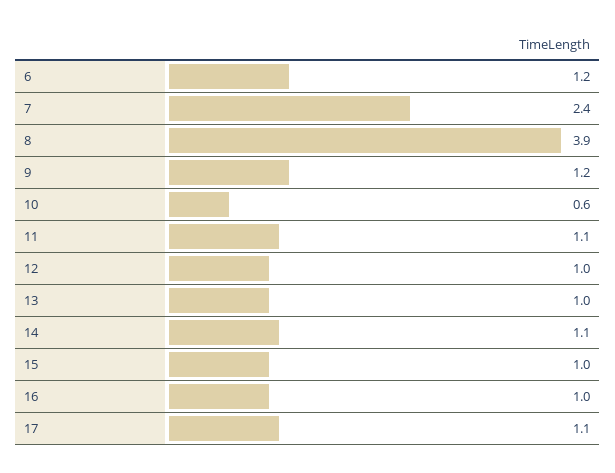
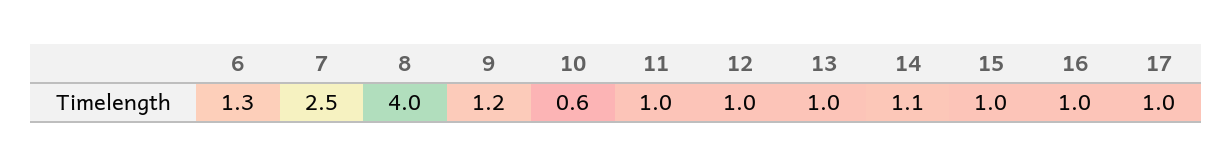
6: 1.2 -> 1.3
7: 2.4 -> 2.5
8: 3.9 -> 4
11: 1.1 -> 1
17: 1.1 -> 1

